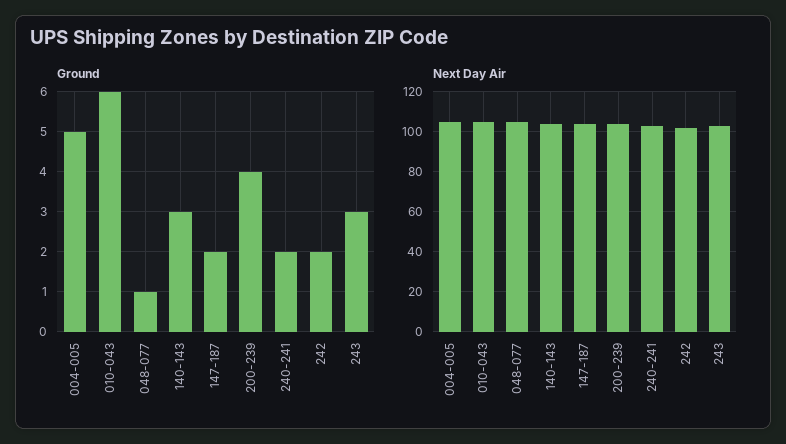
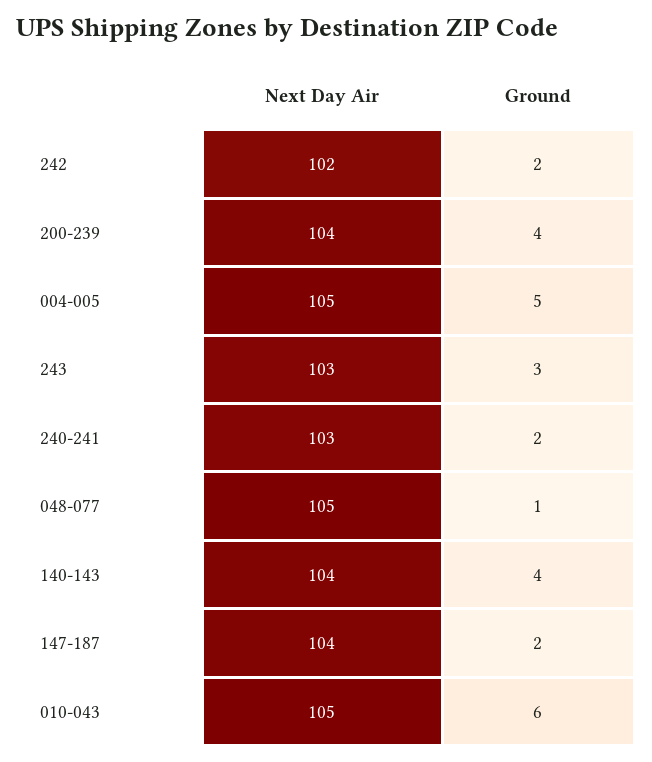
Ground, 140-143: 3 -> 4

